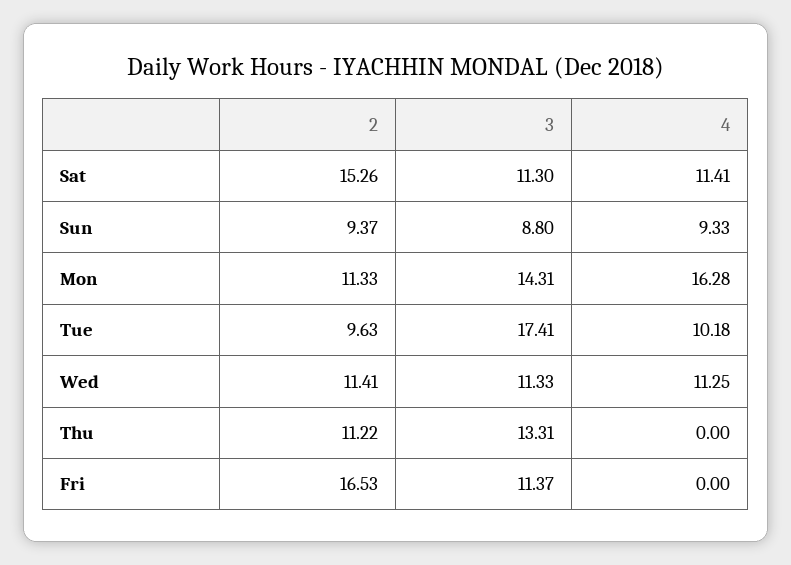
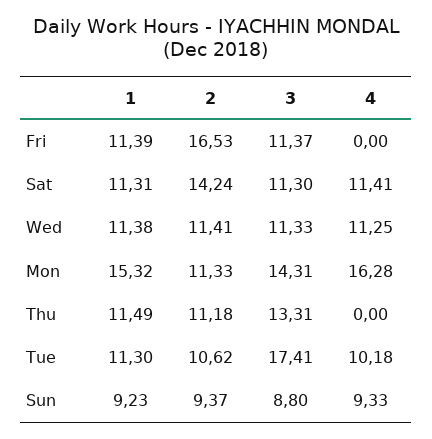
2, Sat: 15.26 -> 14.24
2, Tue: 9.63 -> 10.62
2, Thu: 11.22 -> 11.18
1, Fri: none -> 11.39
1, Sat: none -> 11.31
1, Wed: none -> 11.38
1, Mon: none -> 15.32
1, Thu: none -> 11.49
1, Tue: none -> 11.3
1, Sun: none -> 9.23

